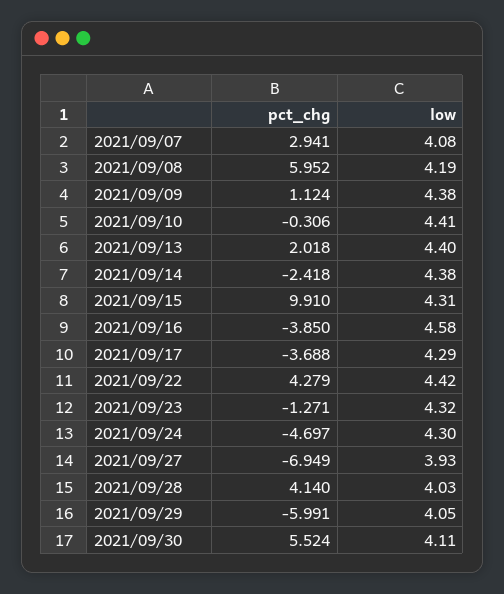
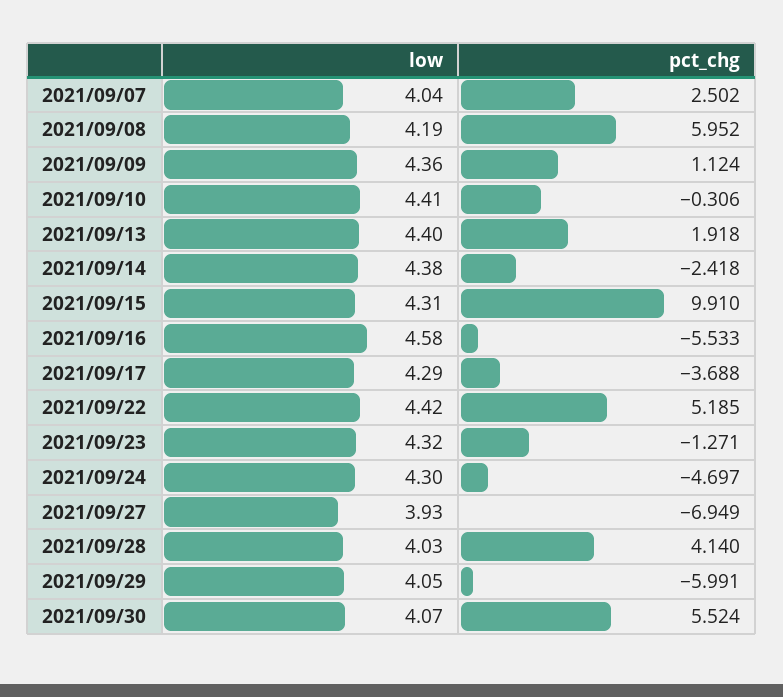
pct_chg, 2021/09/07: 2.941 -> 2.502
low, 2021/09/07: 4.08 -> 4.04
low, 2021/09/09: 4.38 -> 4.36
pct_chg, 2021/09/13: 2.018 -> 1.918
pct_chg, 2021/09/16: -3.85 -> -5.533
pct_chg, 2021/09/22: 4.279 -> 5.185
low, 2021/09/30: 4.11 -> 4.07

